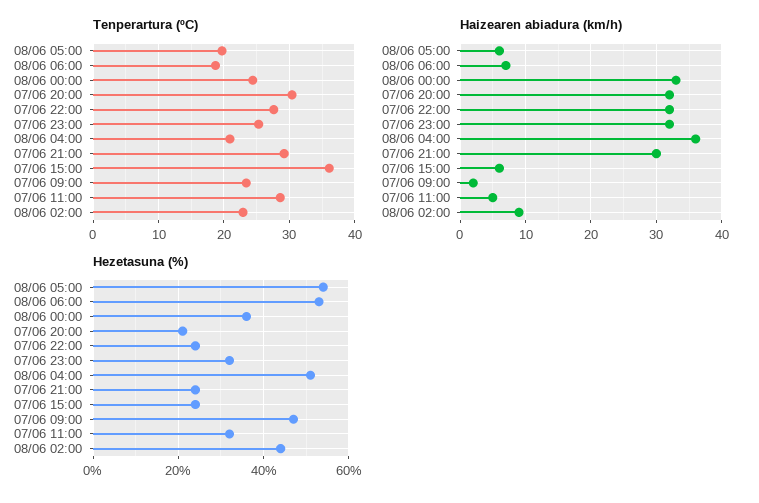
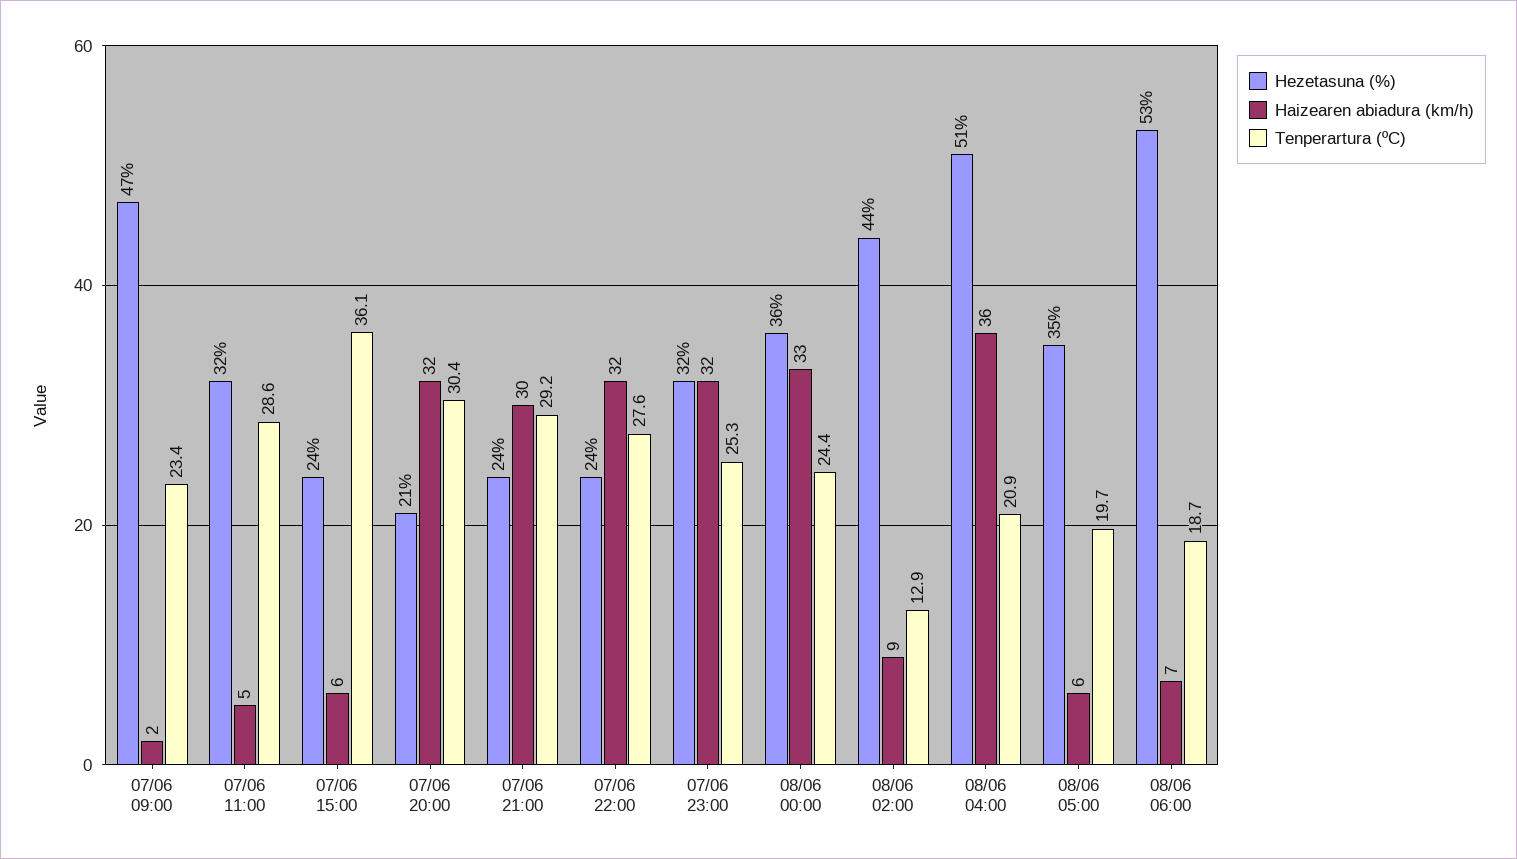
Tenperartura (ºC), 08/06 02:00: 23 -> 12.9
Hezetasuna (%), 08/06 05:00: 55 -> 35

